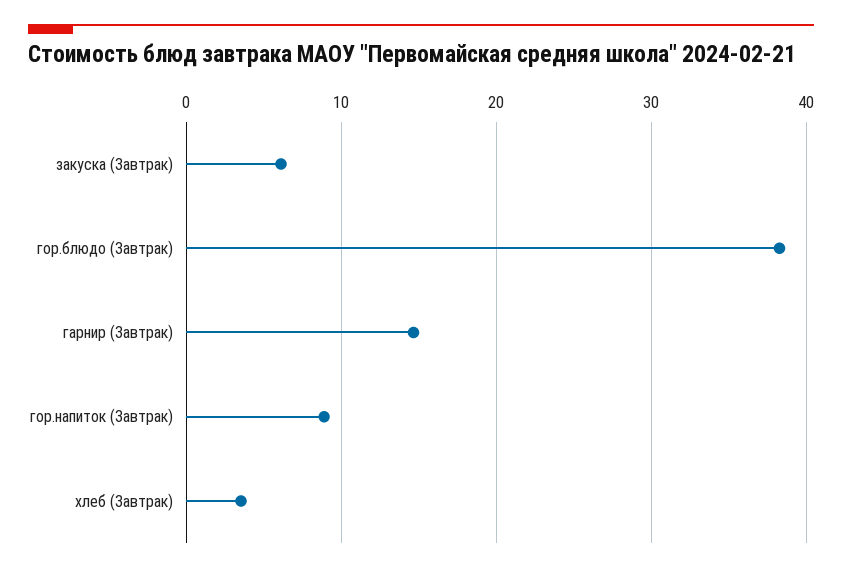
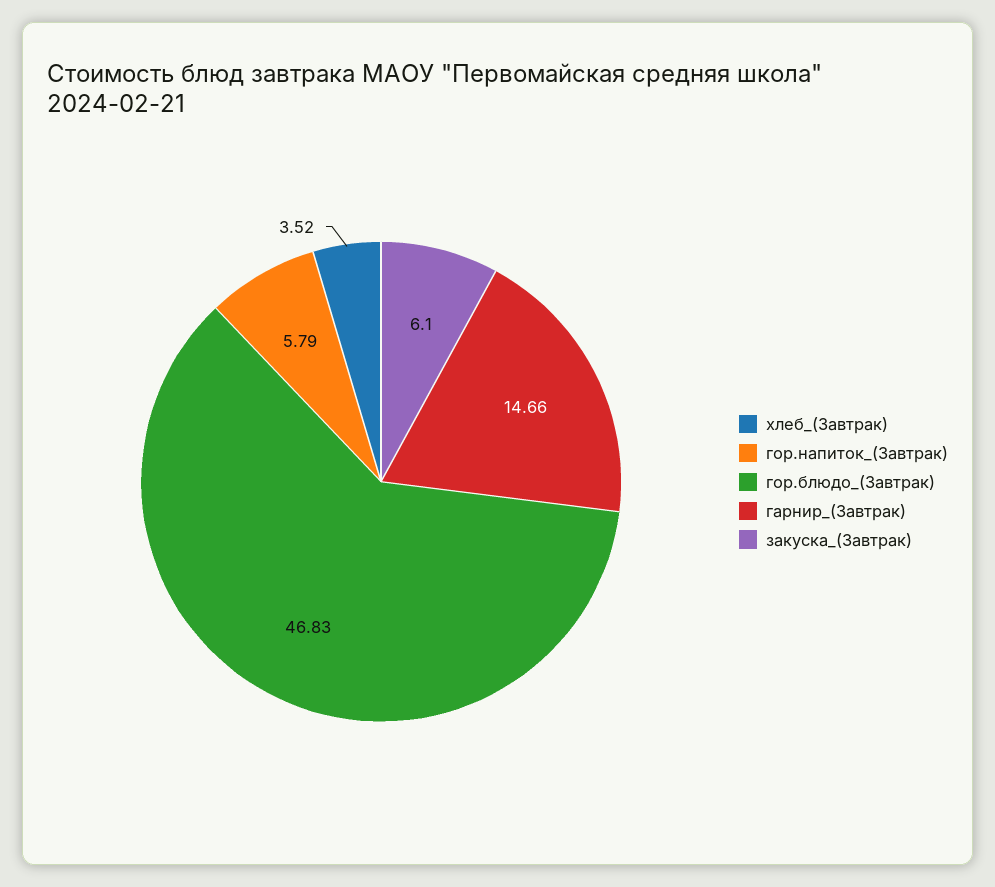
гор.блюдо (Завтрак): 38 -> 46.83
гор.напиток (Завтрак): 9 -> 5.79

